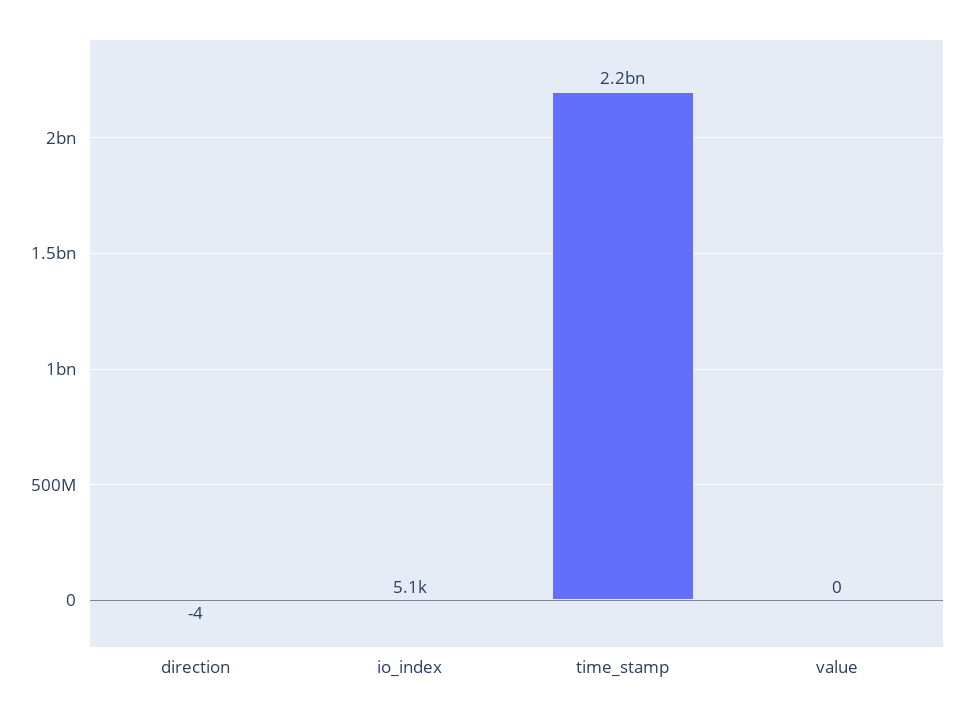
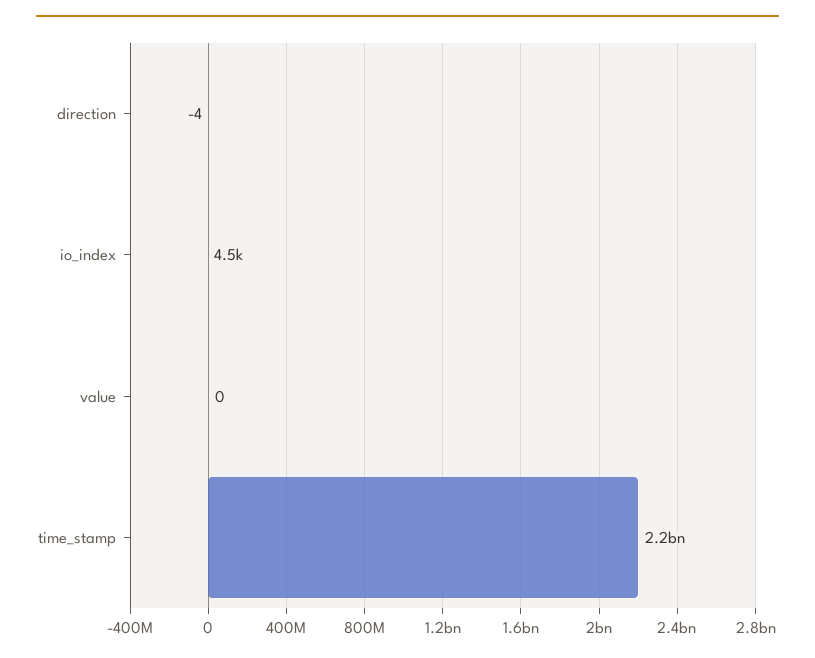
io_index: 5100 -> 4500

